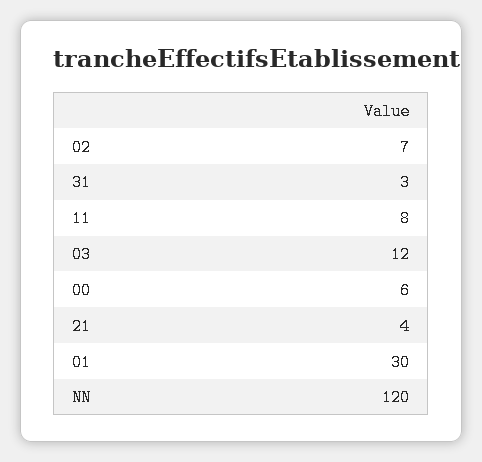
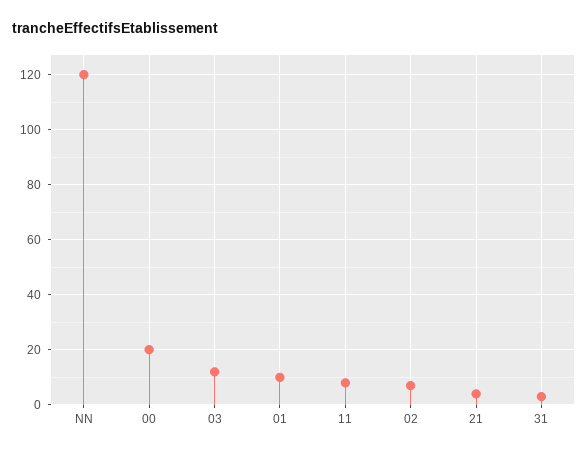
00: 6 -> 20
01: 30 -> 10

